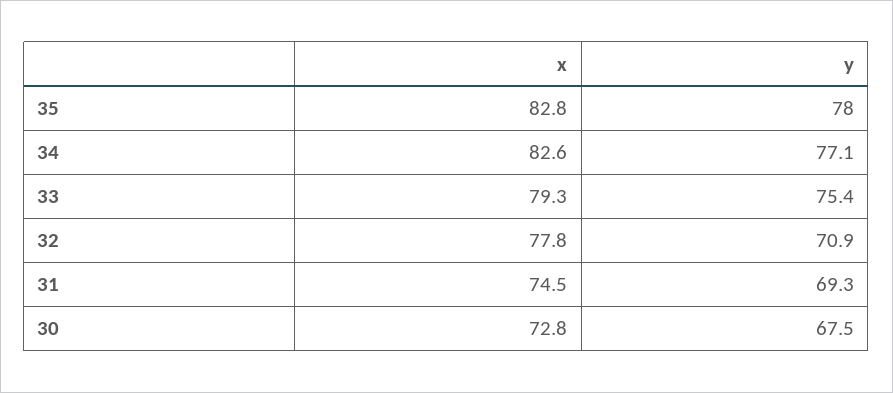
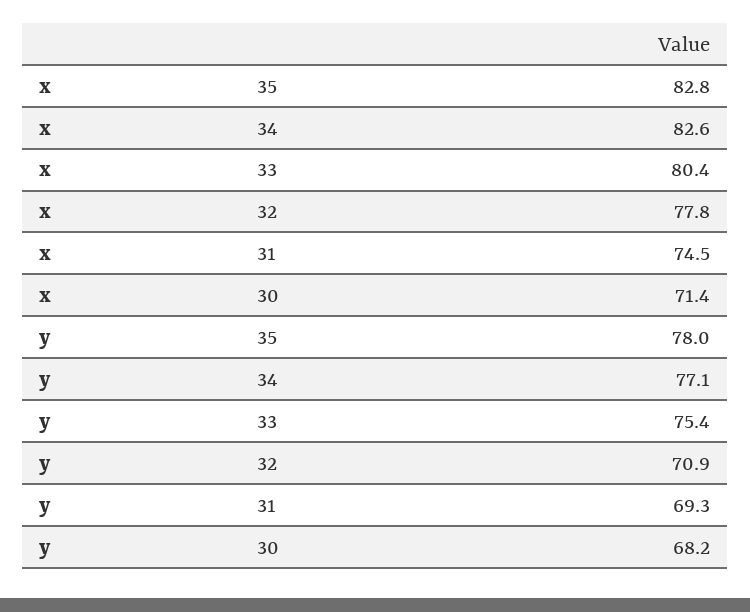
x, 33: 79.3 -> 80.4
x, 30: 72.8 -> 71.4
y, 30: 67.5 -> 68.2

